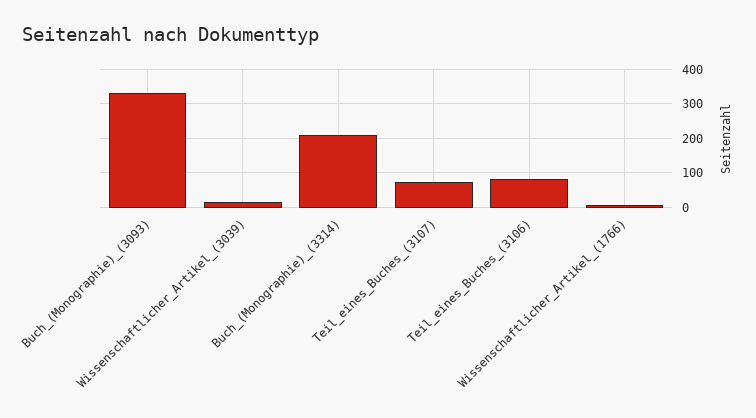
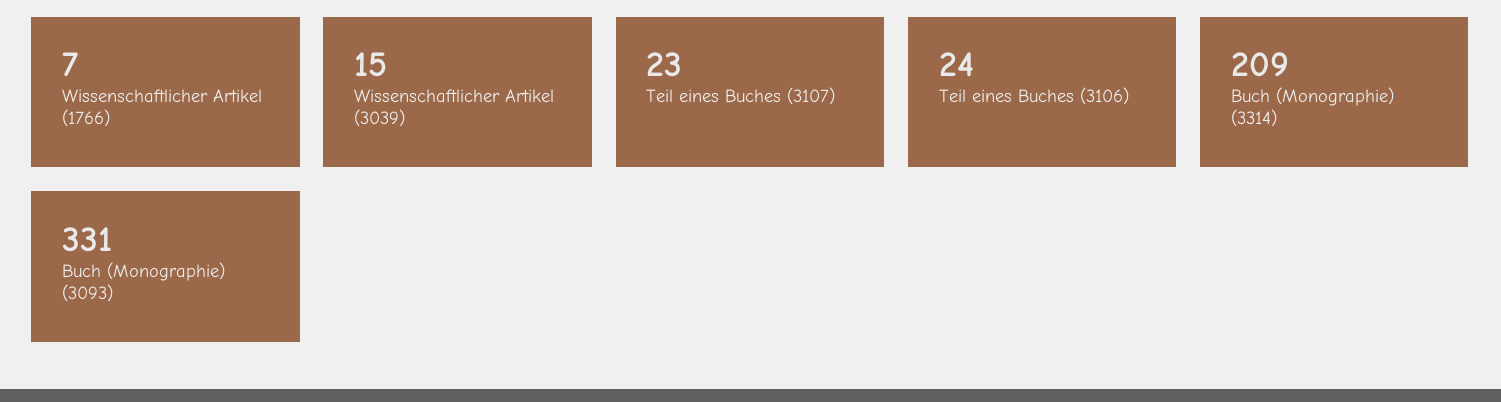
Teil_eines_Buches_(3107): 80 -> 23
Teil_eines_Buches_(3106): 80 -> 24

